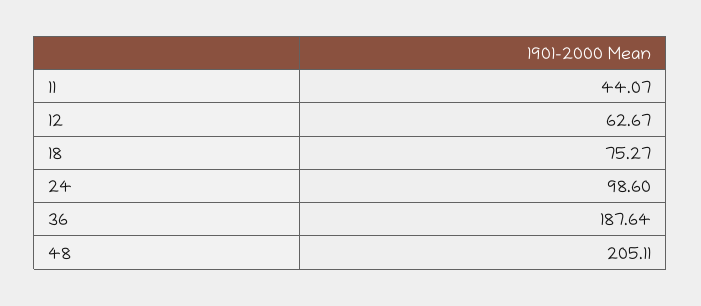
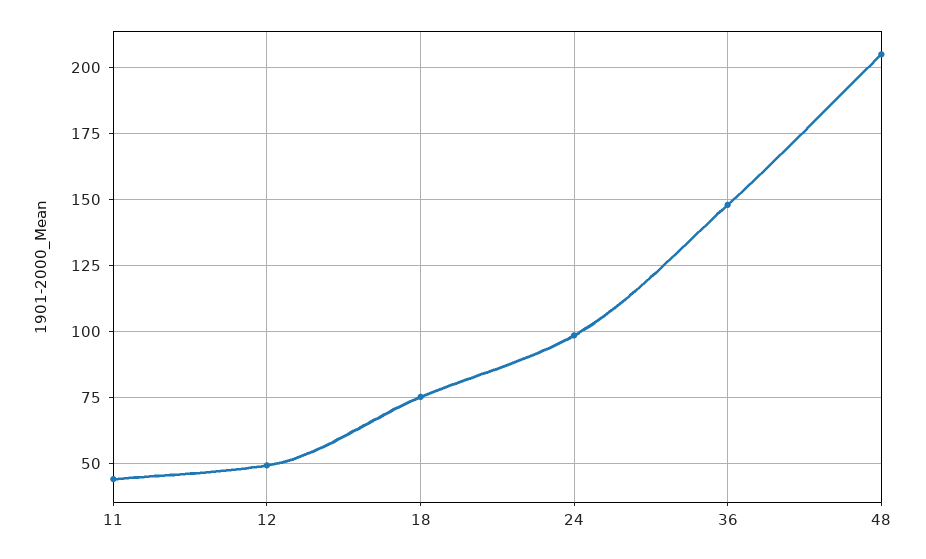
12: 62.67 -> 50
36: 187.64 -> 147.5

